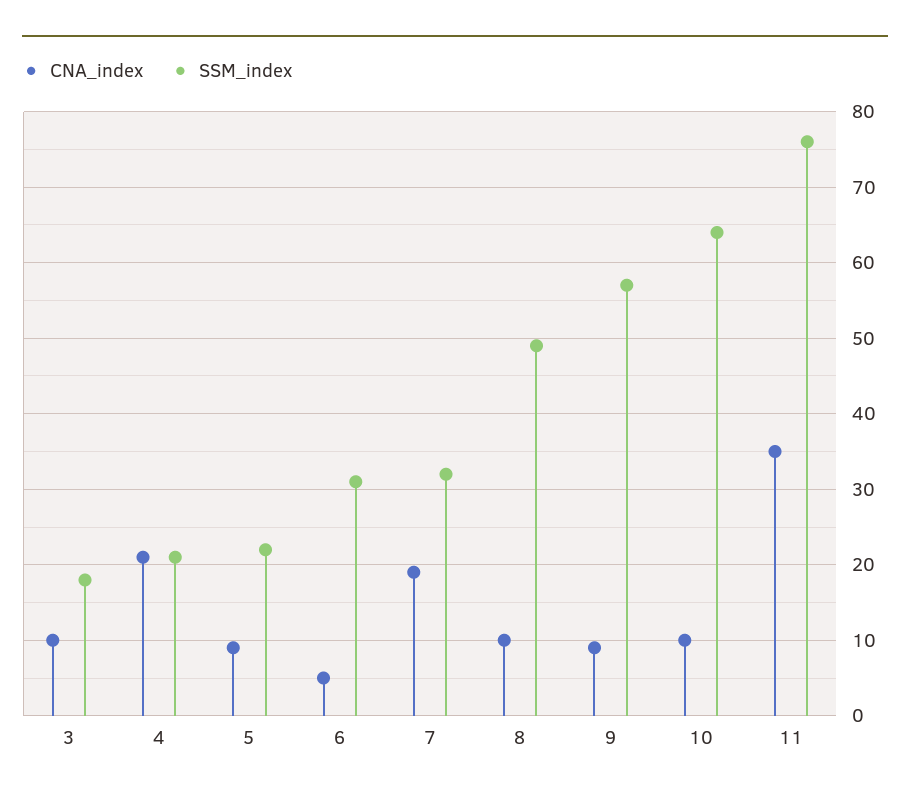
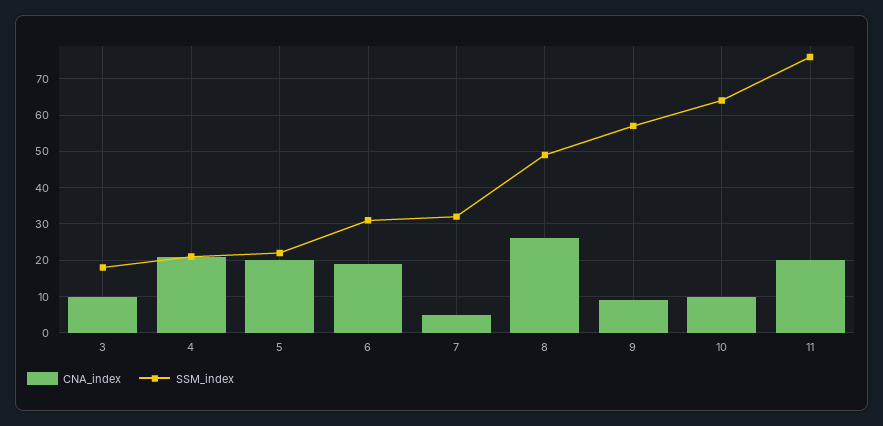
CNA_index, 5: 9 -> 20
CNA_index, 6: 5 -> 20
CNA_index, 7: 19 -> 5
CNA_index, 8: 10 -> 25
CNA_index, 11: 35 -> 20

